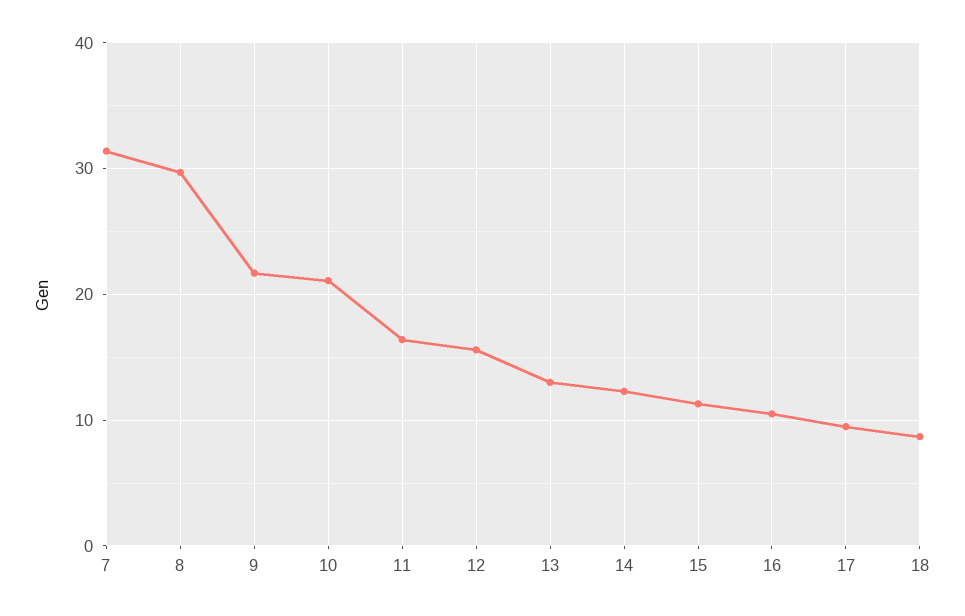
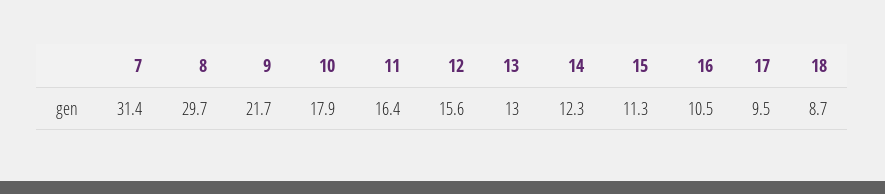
10: 21 -> 17.9

